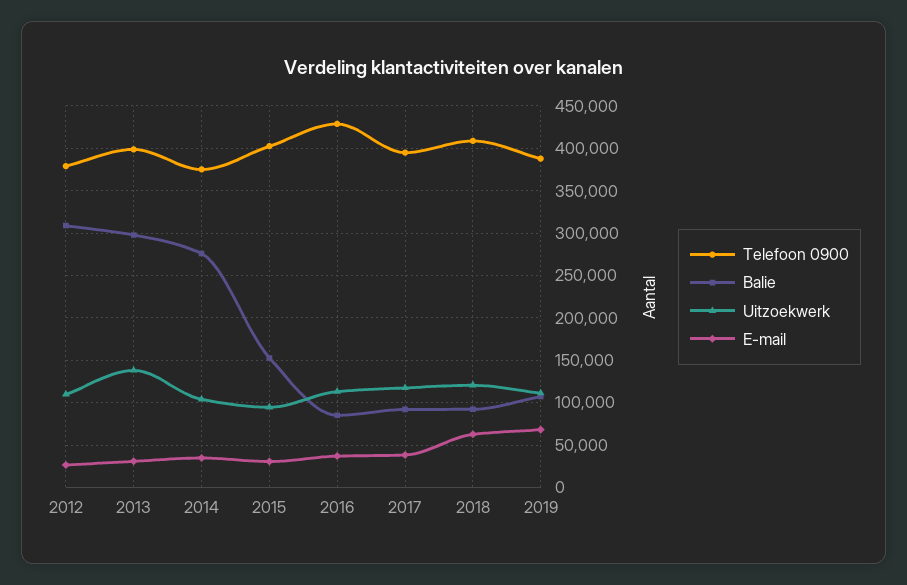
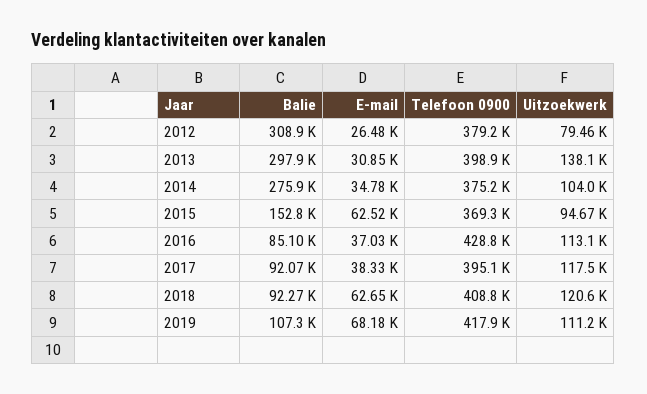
Uitzoekwerk, 2012: 110000 -> 79460
Telefoon 0900, 2015: 400000 -> 369300
E-mail, 2015: 30000 -> 62520
Telefoon 0900, 2019: 390000 -> 417900

